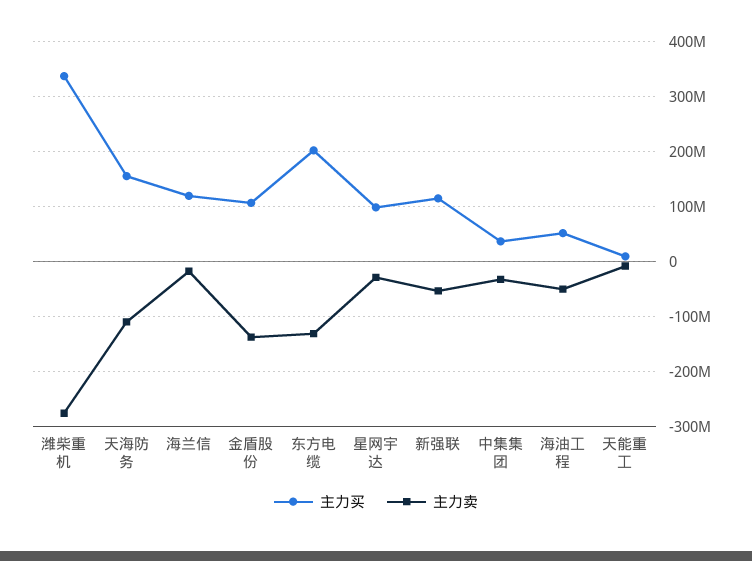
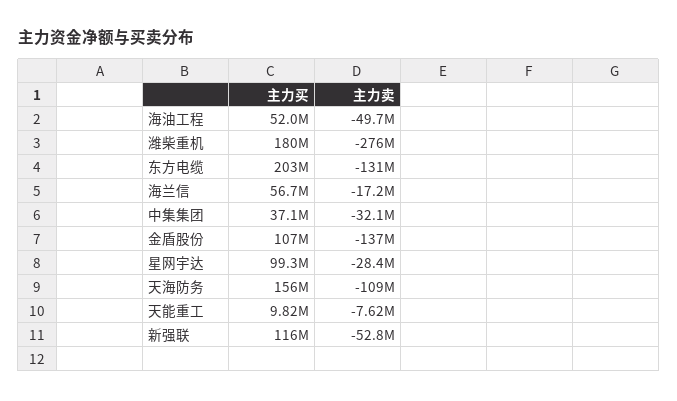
主力买, 潍柴重机: 340000000 -> 180000000
主力买, 海兰信: 120000000 -> 56700000

